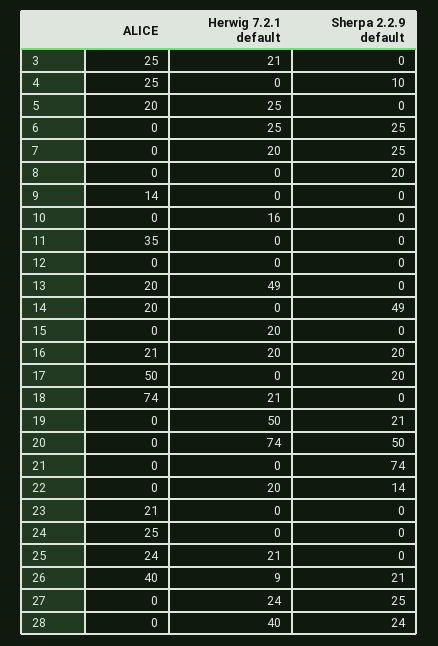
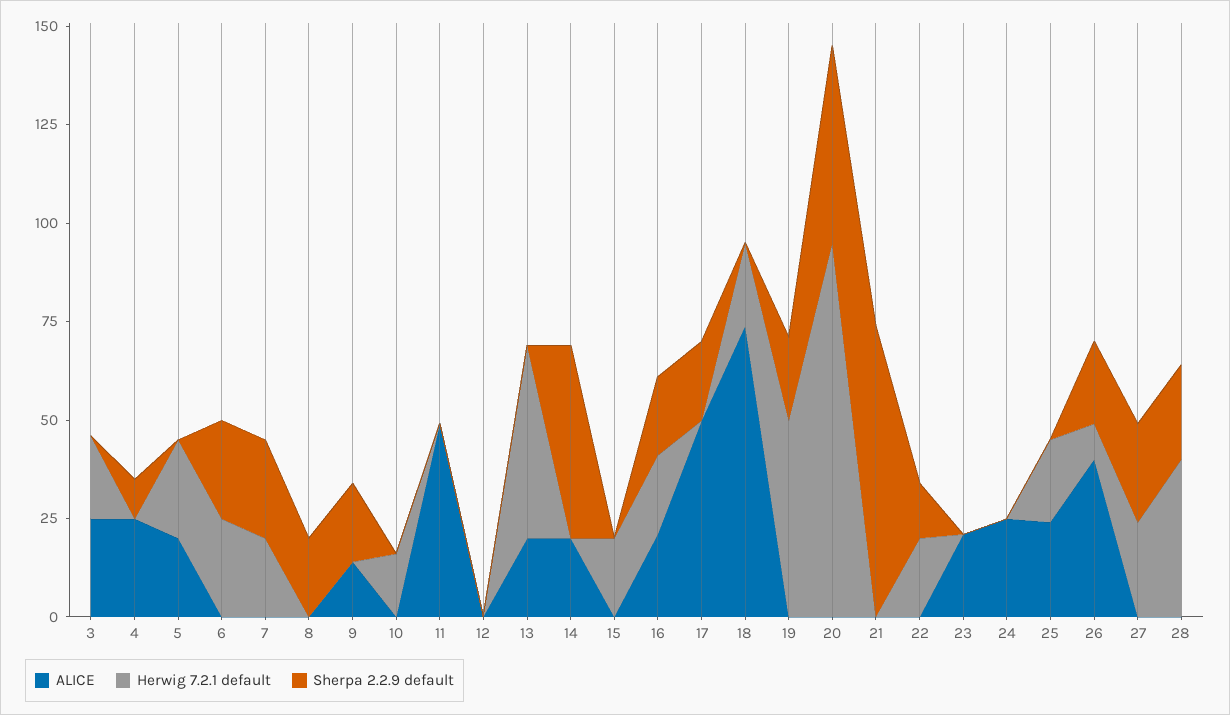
Sherpa 2.2.9 default, 9: 0 -> 20
ALICE, 11: 35 -> 50
Herwig 7.2.1 default, 20: 74 -> 95

